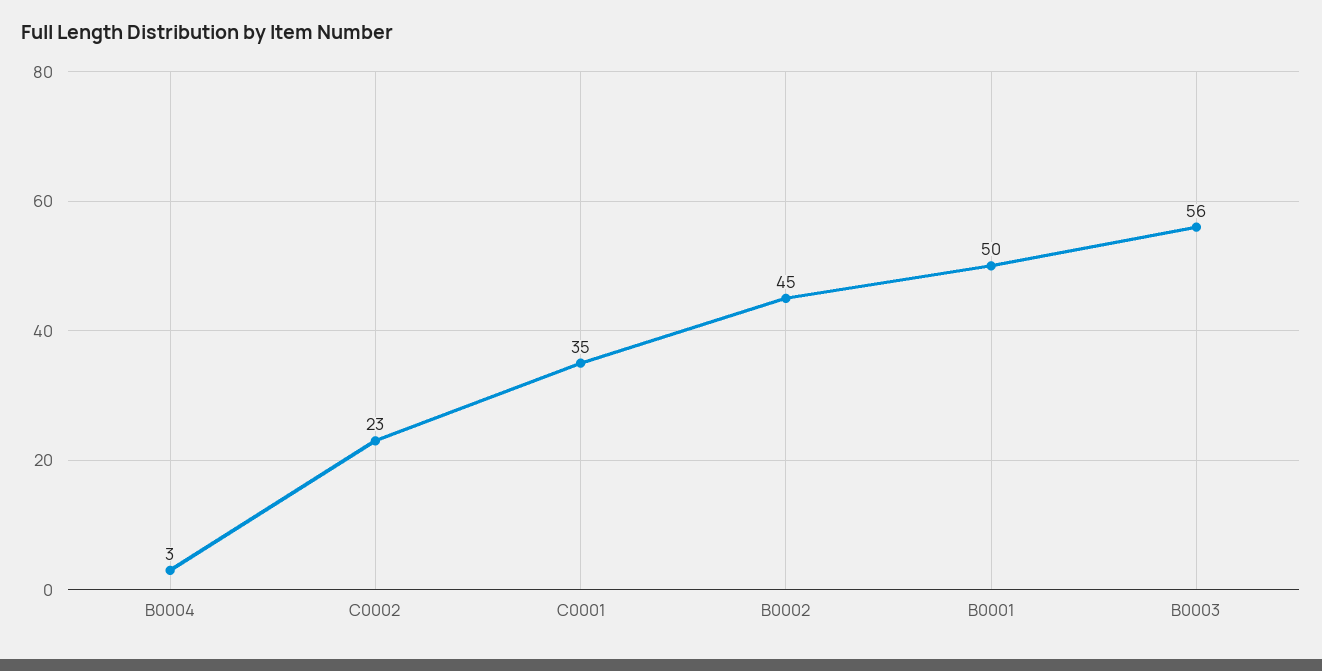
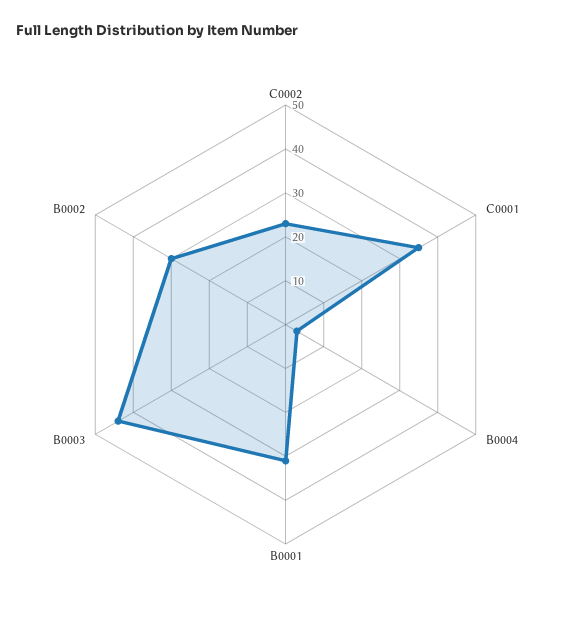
B0002: 45 -> 30
B0001: 50 -> 30
B0003: 56 -> 45

